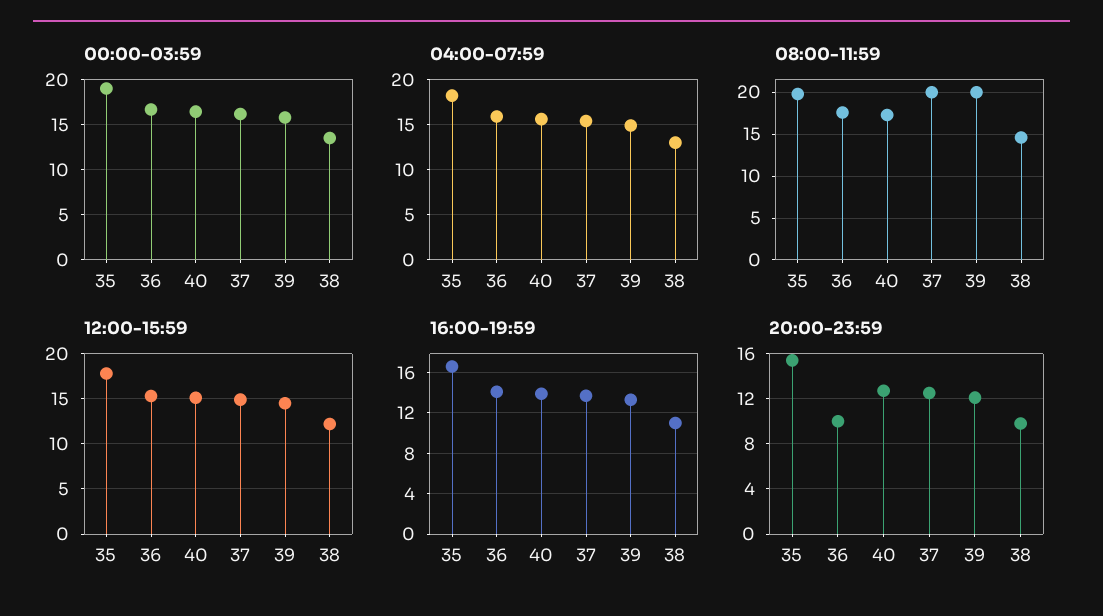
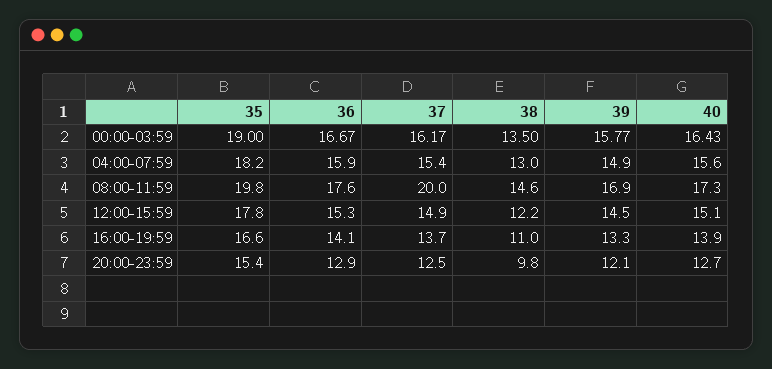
08:00-11:59, 39: 20 -> 16.9
20:00-23:59, 36: 10 -> 12.9

